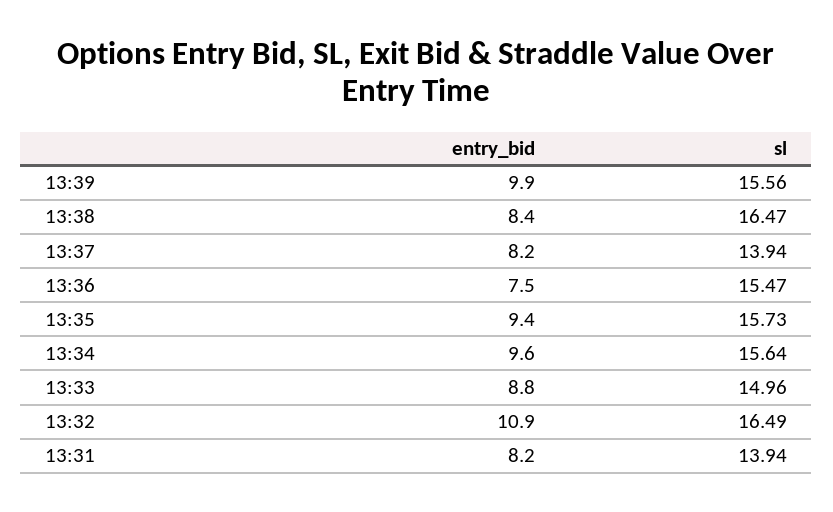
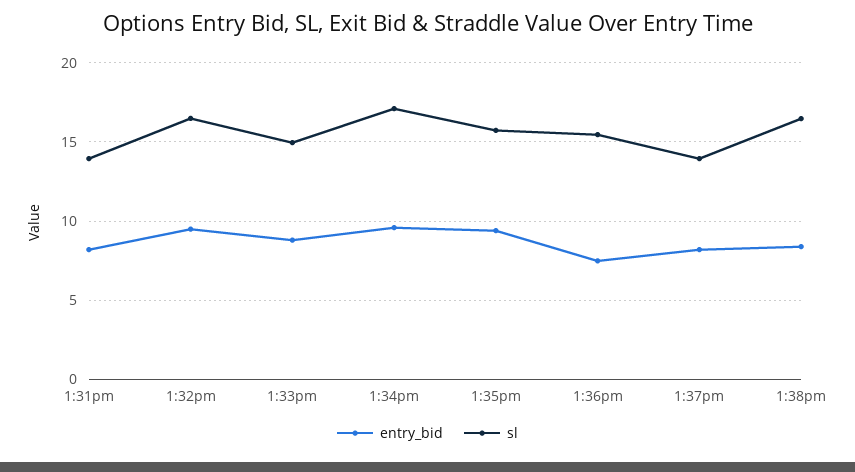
entry_bid, 13:39: 9.9 -> none
sl, 13:39: 15.56 -> none
sl, 13:34: 15.64 -> 17
entry_bid, 13:32: 10.9 -> 9.5

